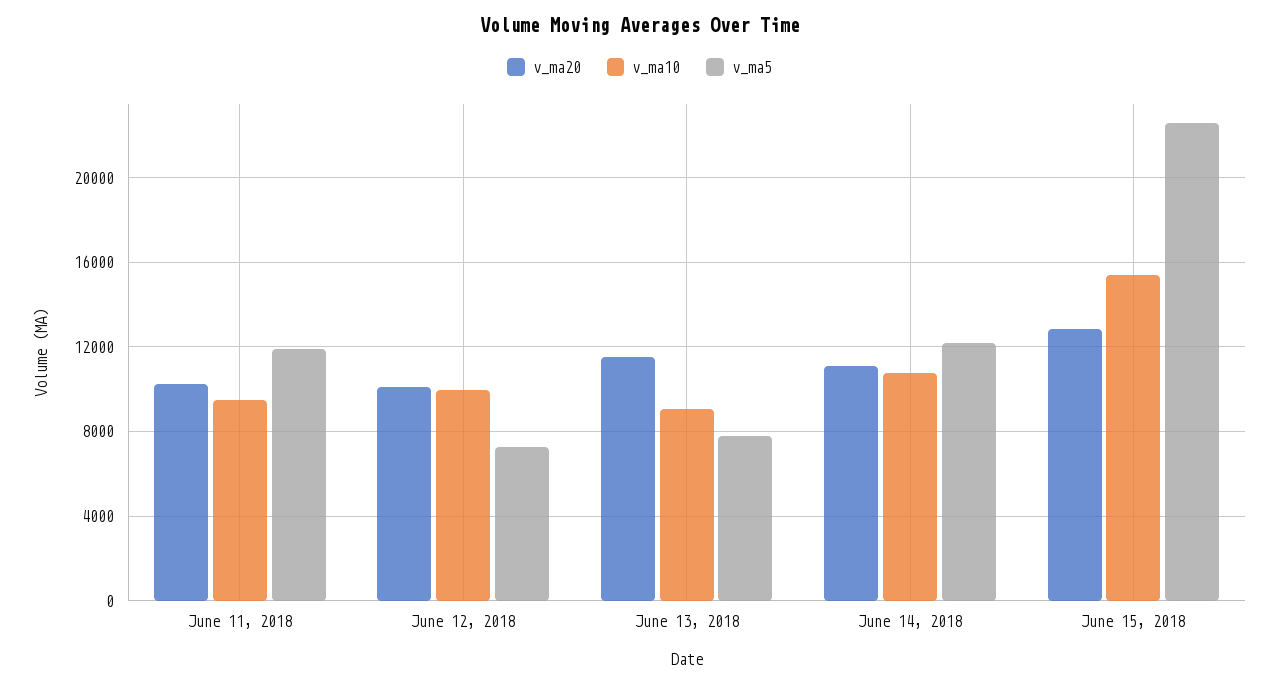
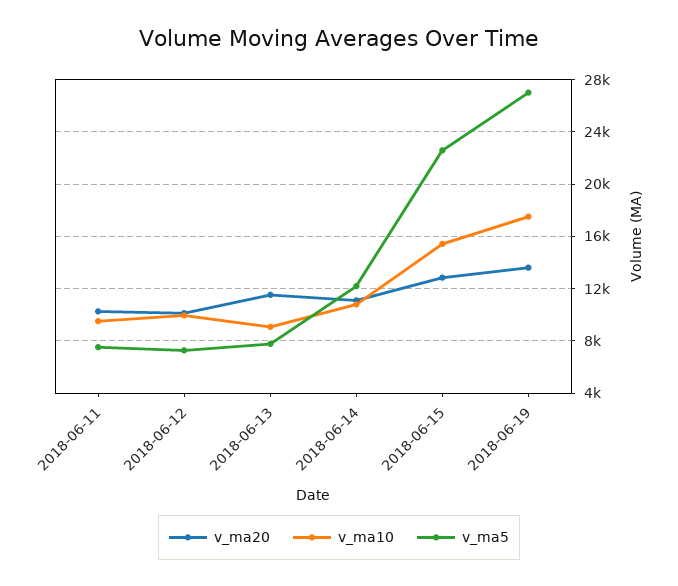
v_ma5, June 11, 2018: 12000 -> 7500
v_ma20, 2018-06-19: none -> 13500
v_ma10, 2018-06-19: none -> 17500
v_ma5, 2018-06-19: none -> 27000

